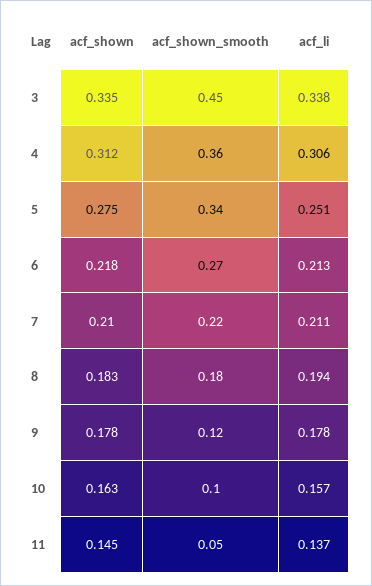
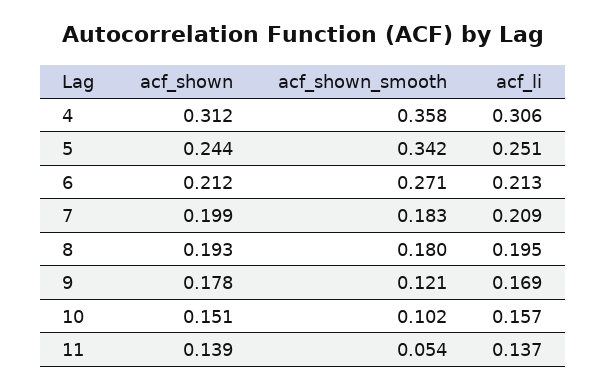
acf_shown, 3: 0.335 -> none
acf_shown_smooth, 3: 0.45 -> none
acf_li, 3: 0.338 -> none
acf_shown, 5: 0.275 -> 0.244
acf_shown, 6: 0.218 -> 0.212
acf_shown, 7: 0.21 -> 0.199
acf_shown_smooth, 7: 0.22 -> 0.183
acf_li, 7: 0.211 -> 0.209
acf_shown, 8: 0.183 -> 0.193
acf_li, 8: 0.194 -> 0.195
acf_li, 9: 0.178 -> 0.169
acf_shown, 10: 0.163 -> 0.151
acf_shown, 11: 0.145 -> 0.139

